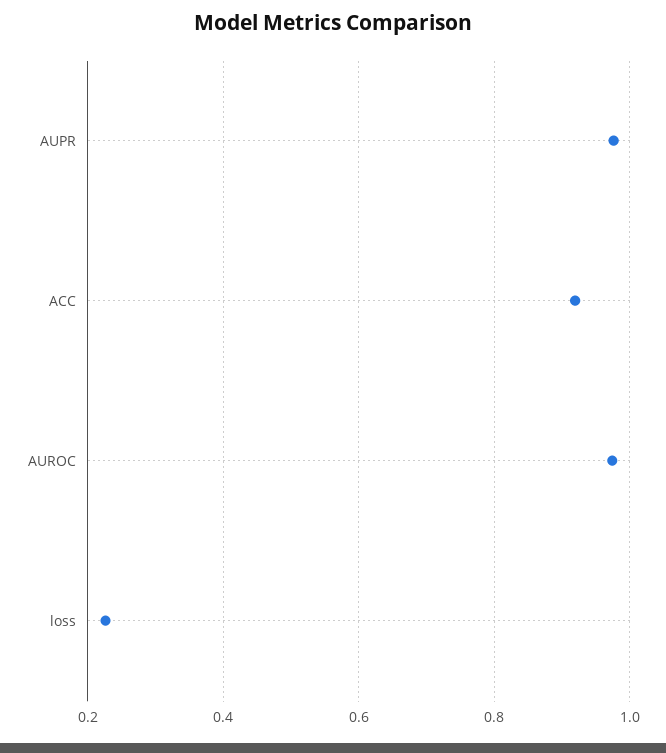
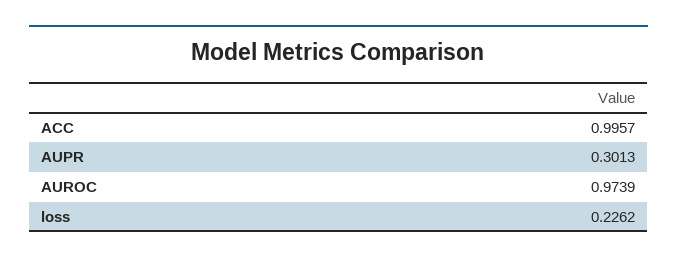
AUPR: 0.98 -> 0.3013
ACC: 0.92 -> 0.9957

